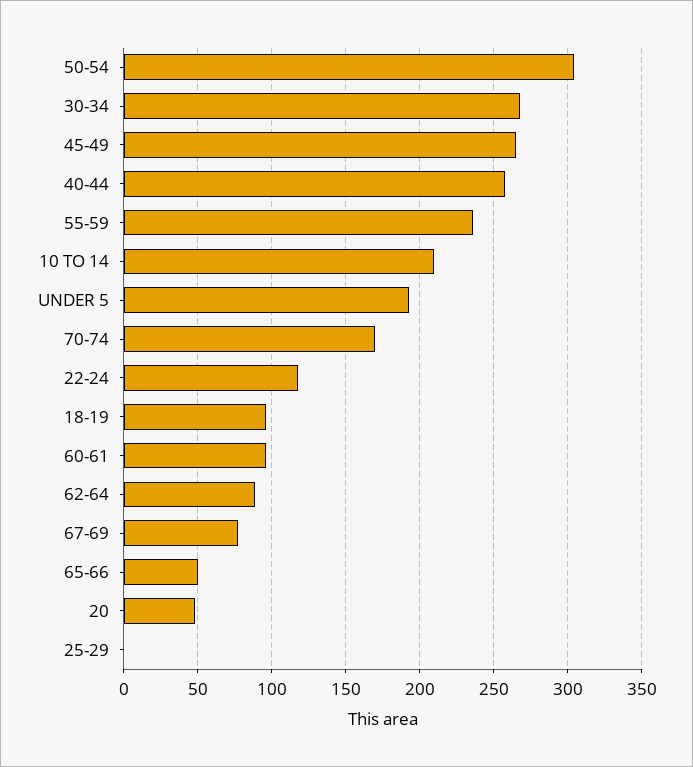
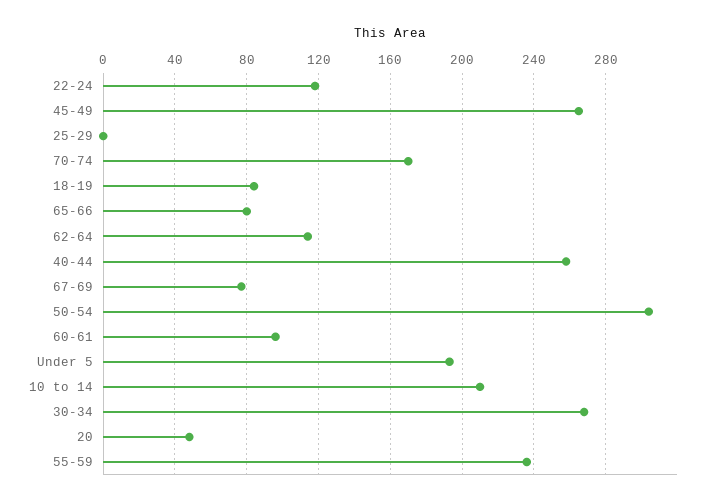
18-19: 95 -> 85
62-64: 90 -> 115
65-66: 50 -> 80

